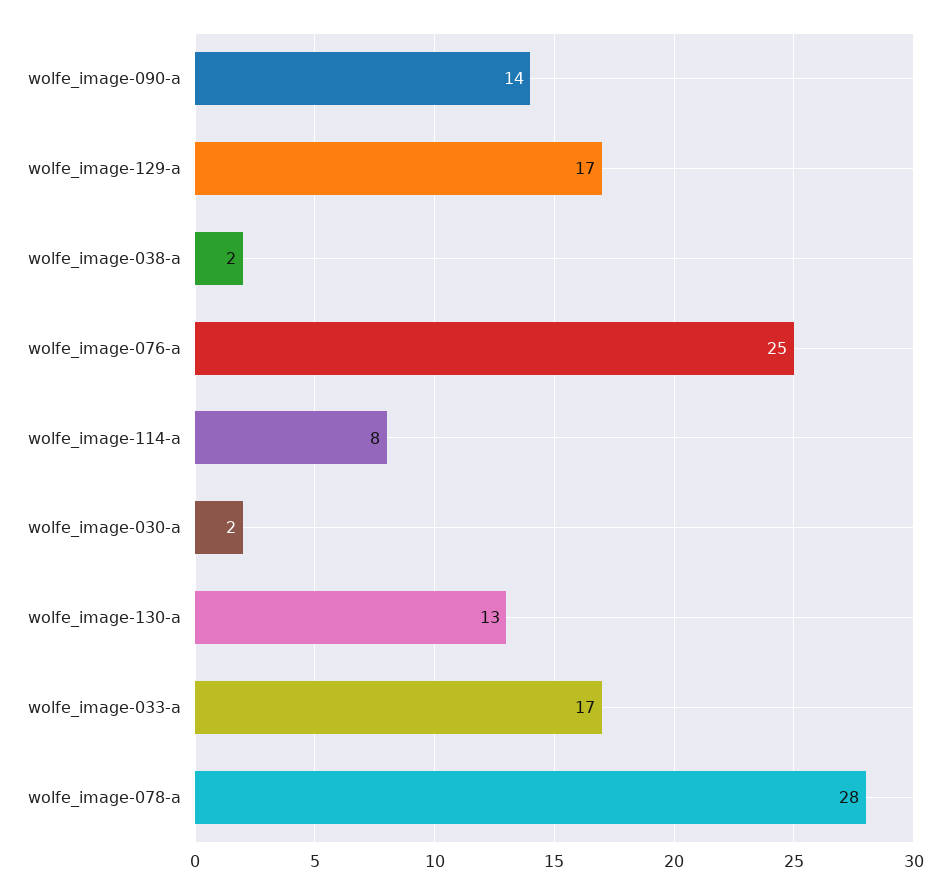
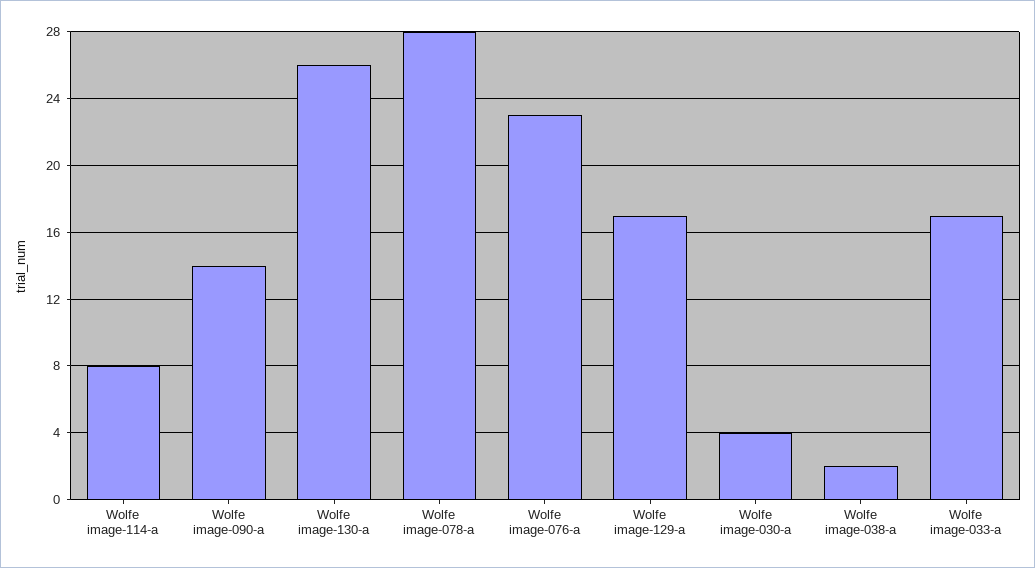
wolfe_image-076-a: 25 -> 23
wolfe_image-030-a: 2 -> 4
wolfe_image-130-a: 13 -> 26

